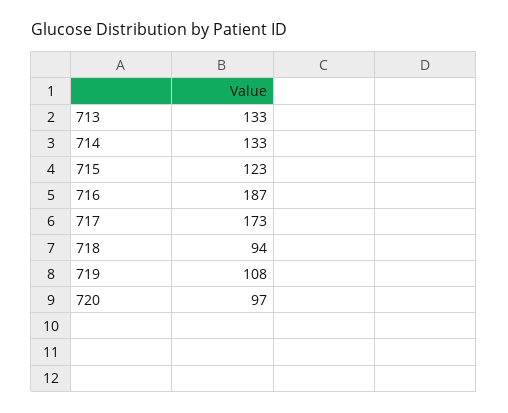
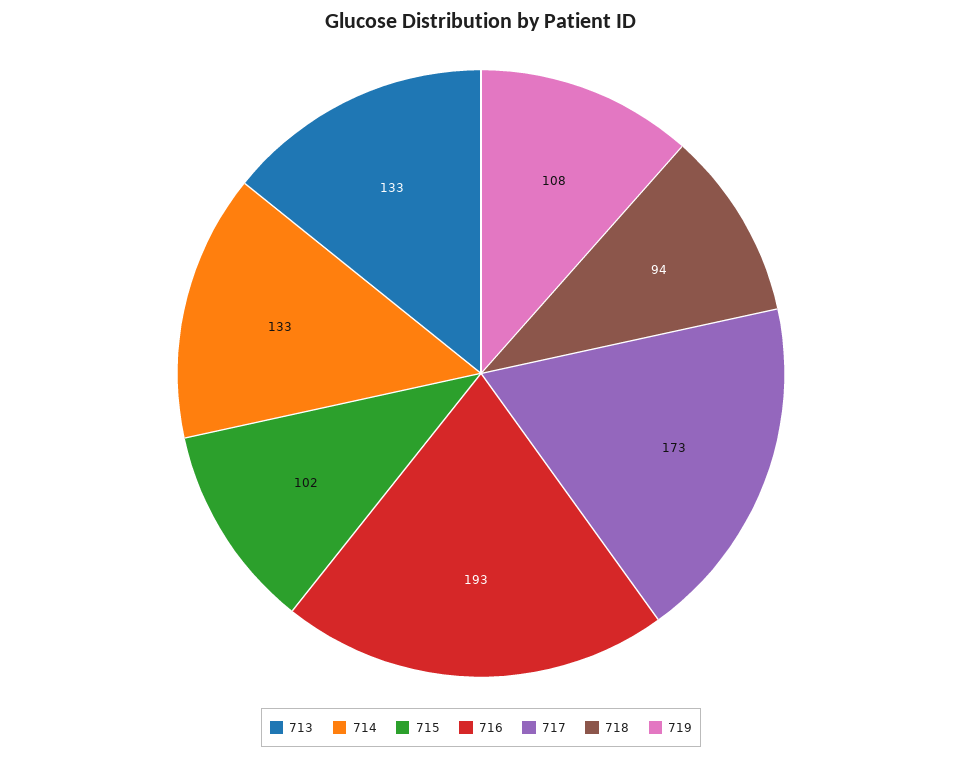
715: 123 -> 102
716: 187 -> 193
720: 97 -> none

